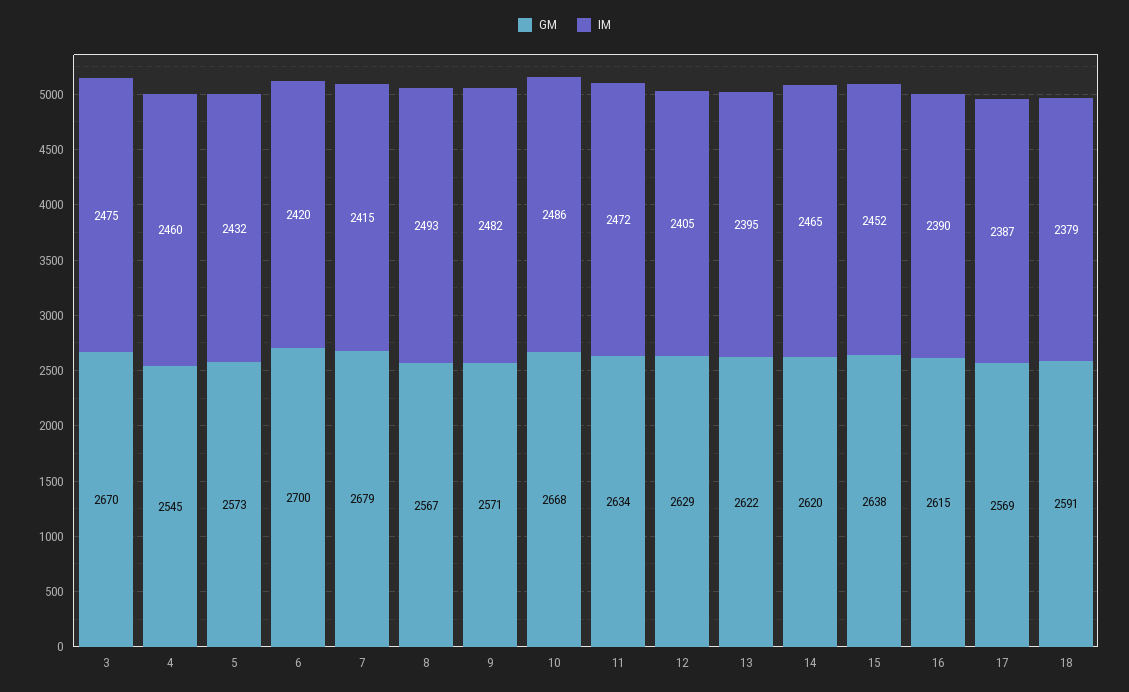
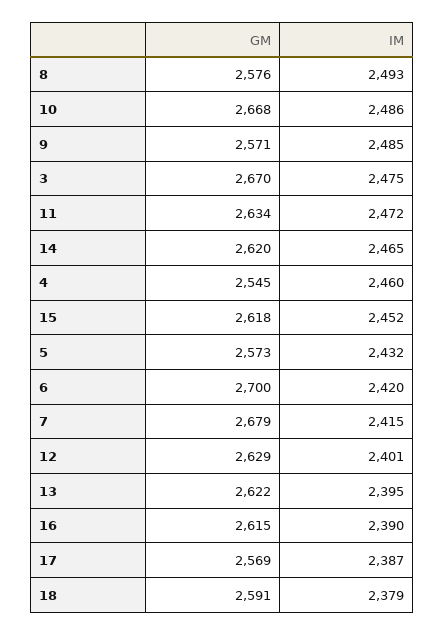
GM, 8: 2567 -> 2576
IM, 9: 2482 -> 2485
IM, 12: 2405 -> 2401
GM, 15: 2638 -> 2618

